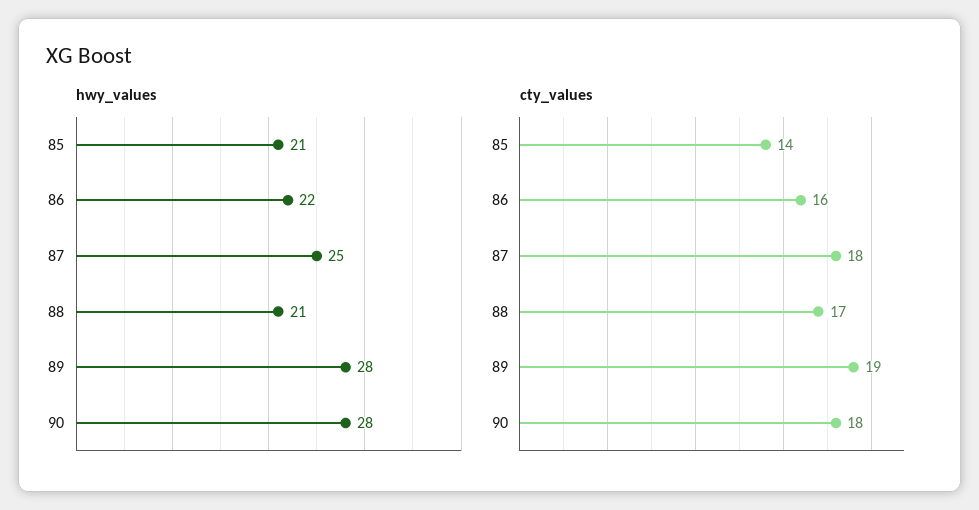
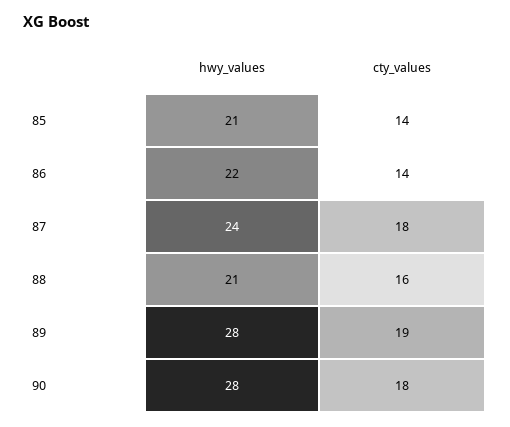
hwy_values, 87: 25 -> 24
cty_values, 86: 16 -> 14
cty_values, 88: 17 -> 16

